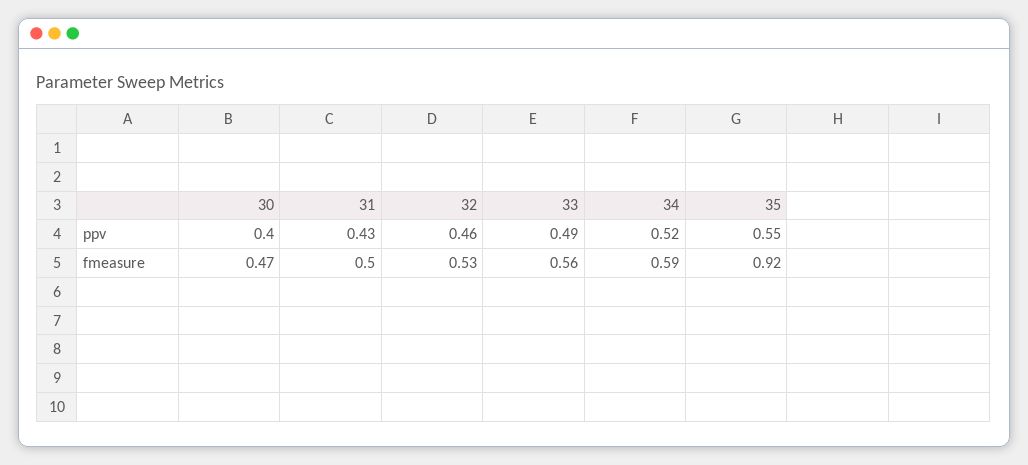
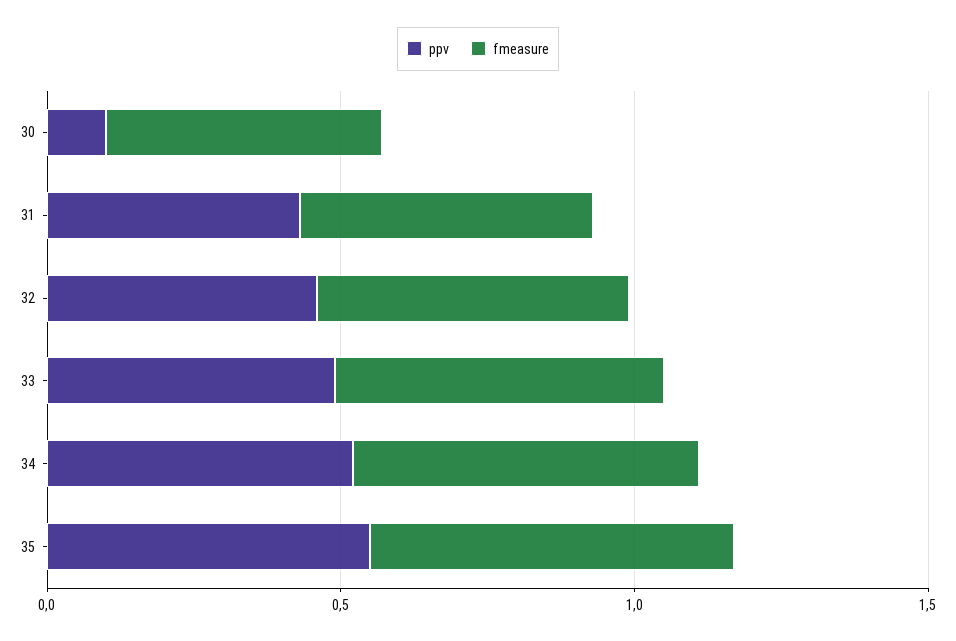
ppv, 30: 0.4 -> 0.1
fmeasure, 35: 0.92 -> 0.6

